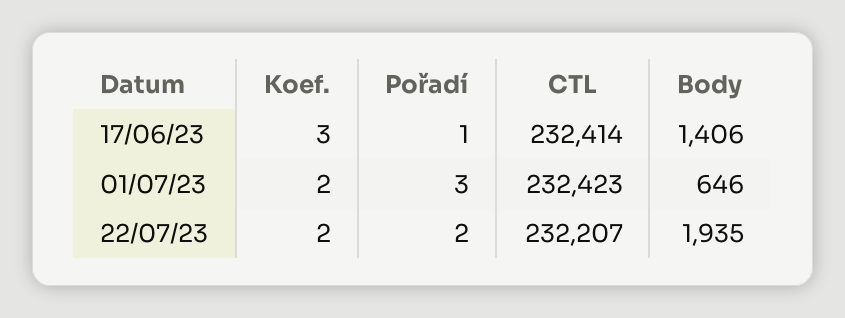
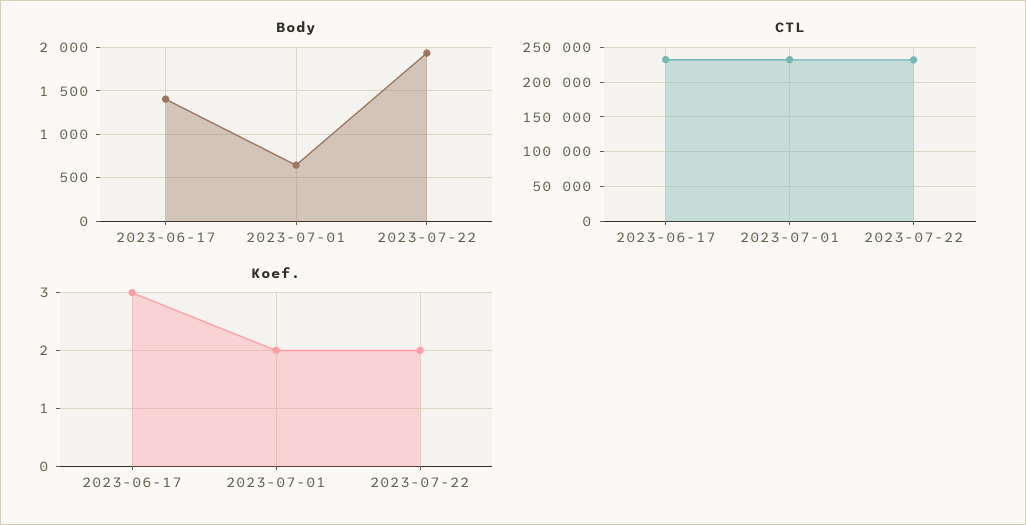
Pořadí, 17/06/23: 1 -> none
Pořadí, 01/07/23: 3 -> none
Pořadí, 22/07/23: 2 -> none

